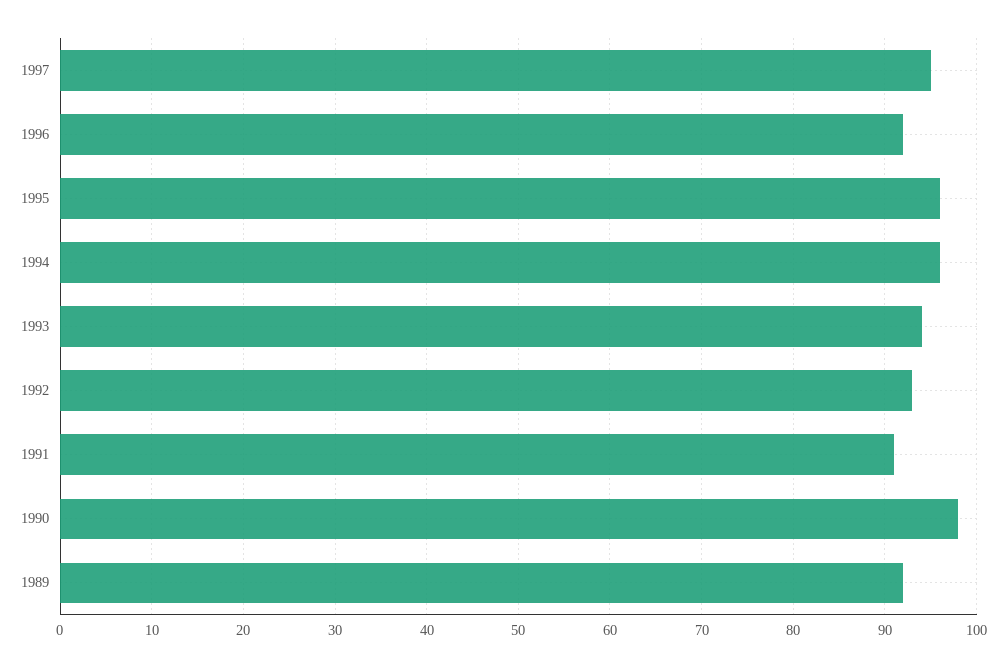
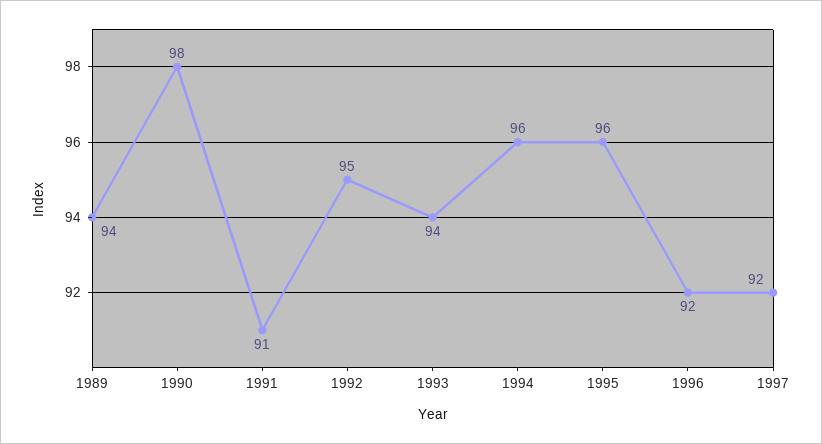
1997: 95 -> 92
1992: 93 -> 95
1989: 92 -> 94

